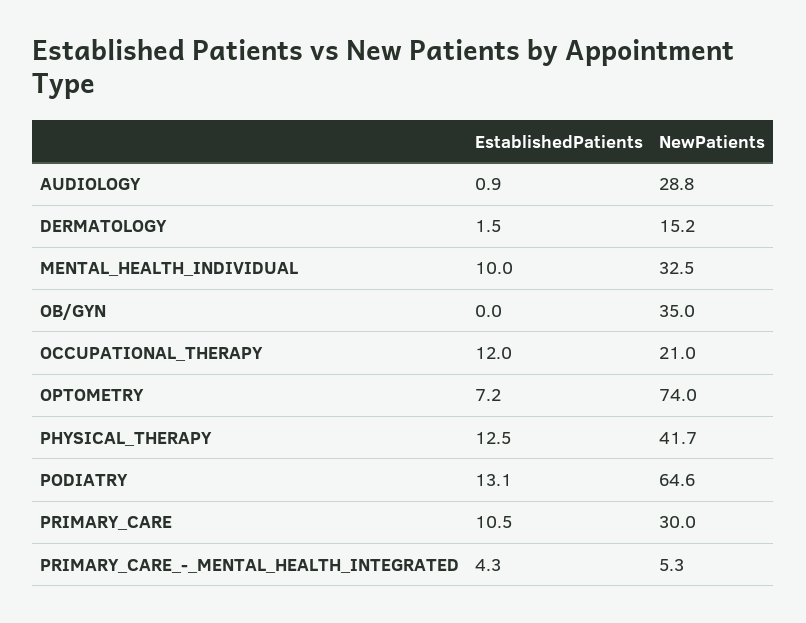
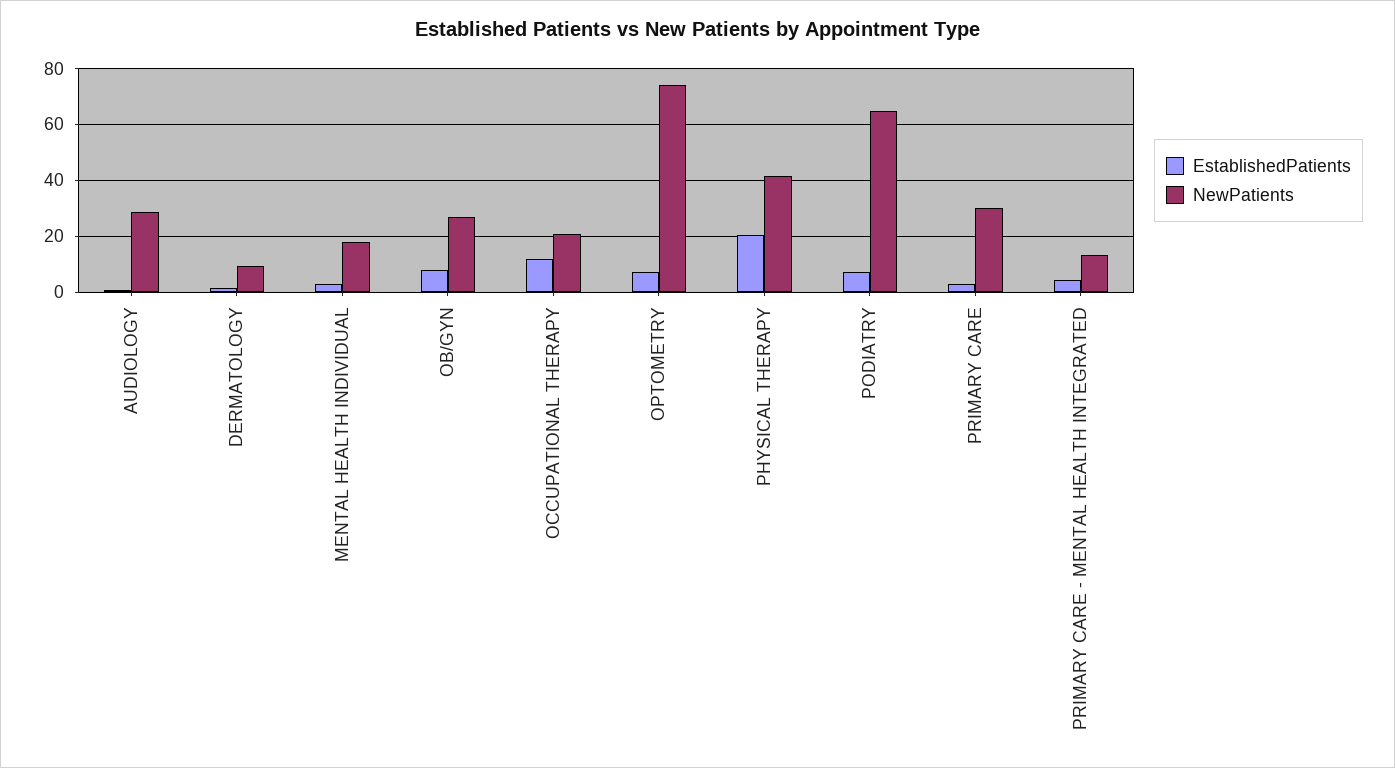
NewPatients, DERMATOLOGY: 15.2 -> 10
EstablishedPatients, MENTAL_HEALTH_INDIVIDUAL: 10 -> 2.5
NewPatients, MENTAL_HEALTH_INDIVIDUAL: 32.5 -> 17.5
EstablishedPatients, OB/GYN: 0 -> 7.5
NewPatients, OB/GYN: 35 -> 27.5
EstablishedPatients, PHYSICAL_THERAPY: 12.5 -> 20
EstablishedPatients, PODIATRY: 13.1 -> 7.5
EstablishedPatients, PRIMARY_CARE: 10.5 -> 2.5
NewPatients, PRIMARY_CARE_-_MENTAL_HEALTH_INTEGRATED: 5.3 -> 12.5

